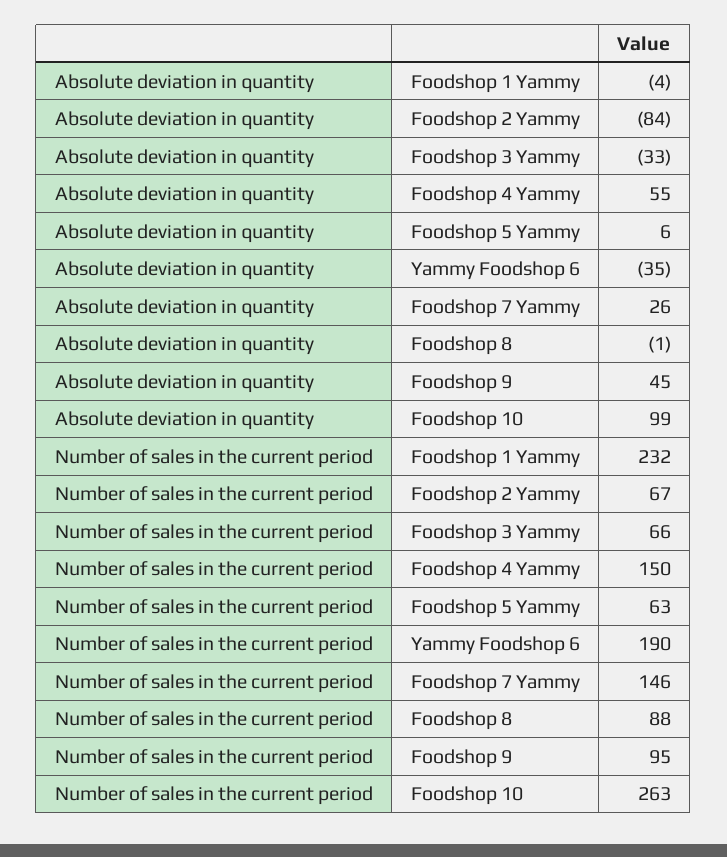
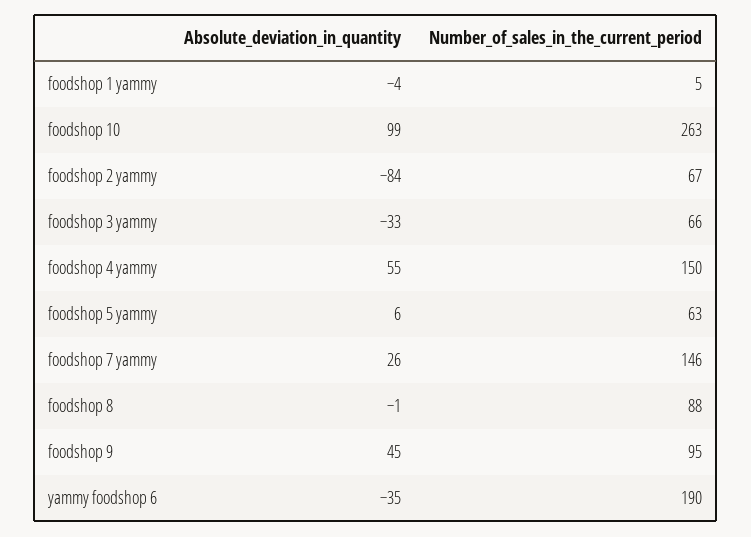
Number of sales in the current period, Foodshop 1 Yammy: 232 -> 5

